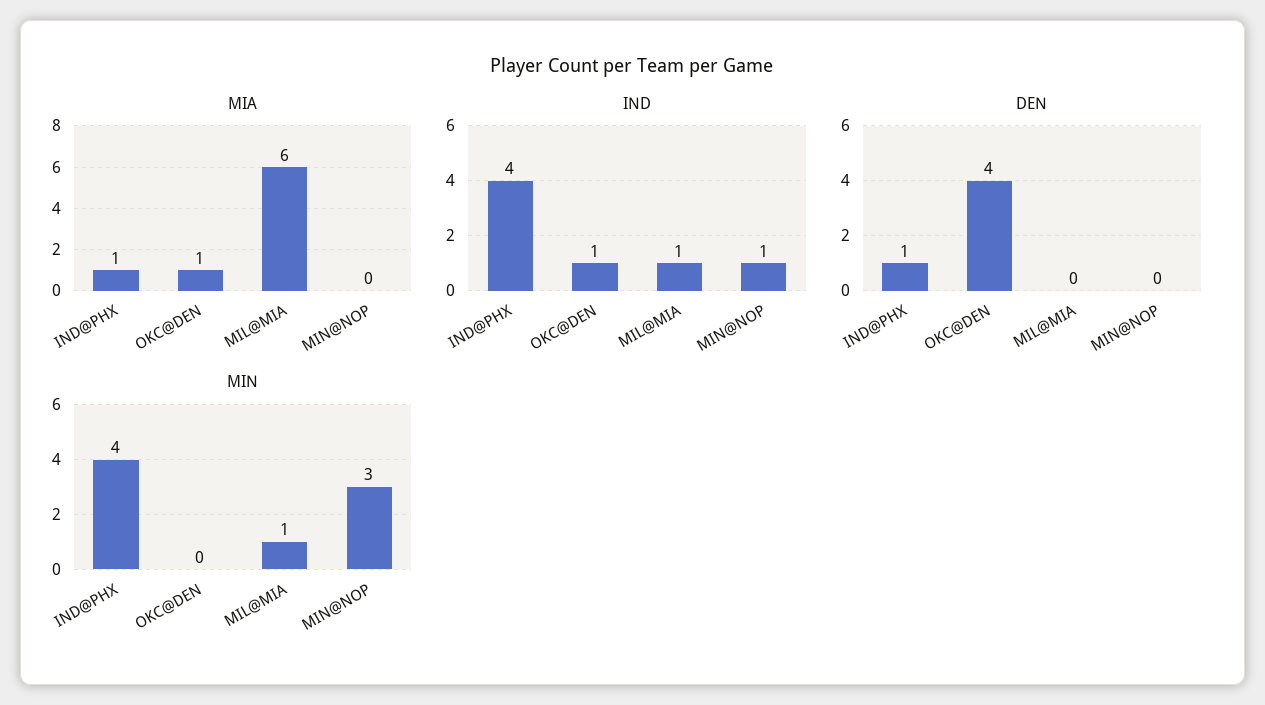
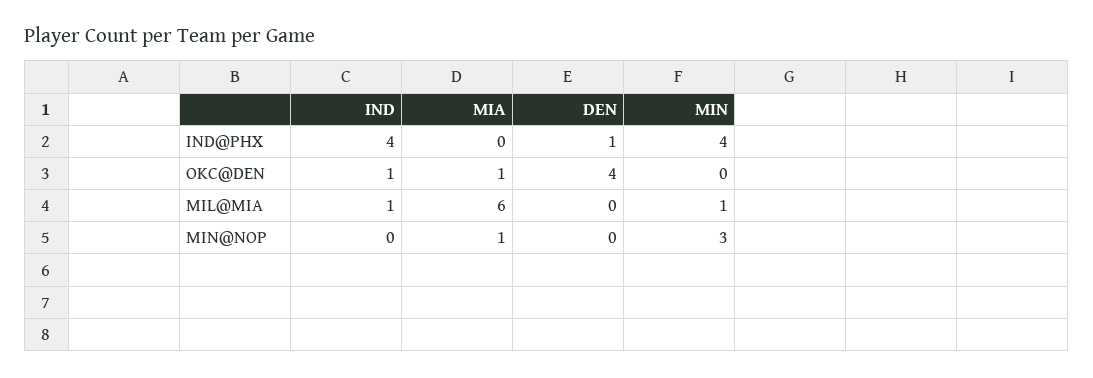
MIA, IND@PHX: 1 -> 0
MIA, MIN@NOP: 0 -> 1
IND, MIN@NOP: 1 -> 0

